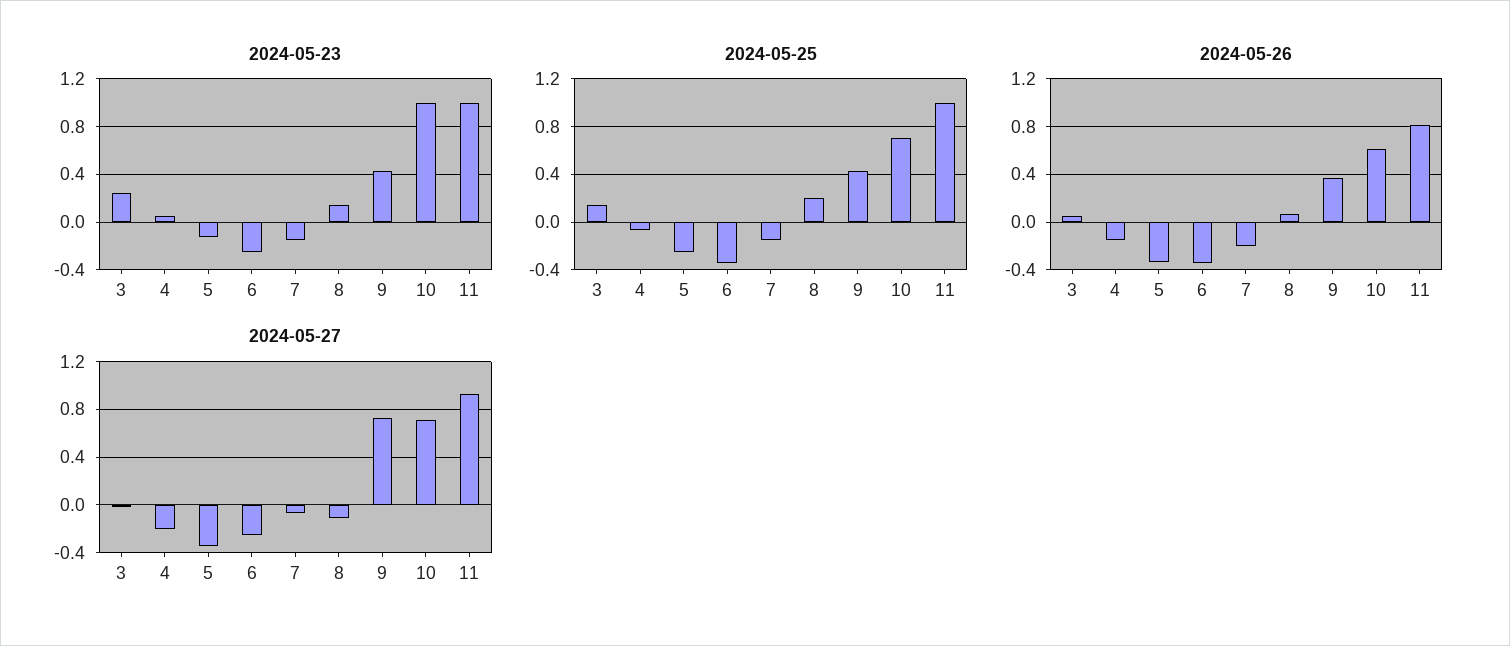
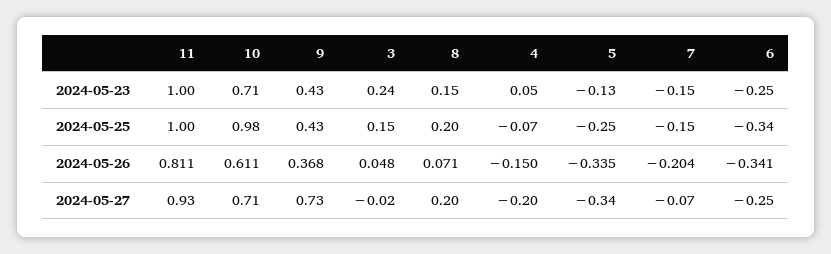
2024-05-23, 10: 1 -> 0.71
2024-05-25, 10: 0.7 -> 0.98
2024-05-27, 8: -0.1 -> 0.2

